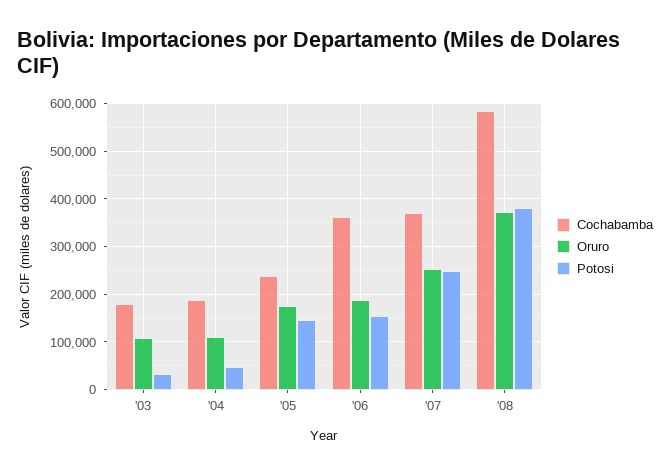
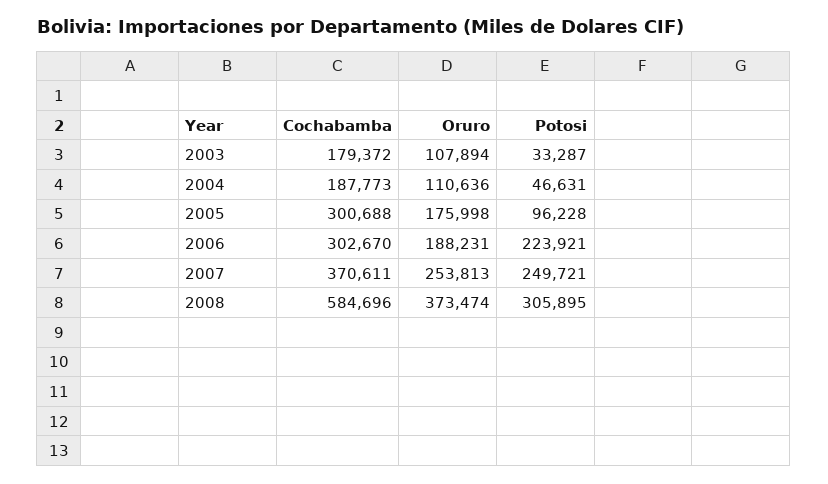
Cochabamba, '05: 240000 -> 300688
Potosi, '05: 140000 -> 96228
Cochabamba, '06: 360000 -> 302670
Potosi, '06: 160000 -> 223921
Potosi, '08: 380000 -> 305895

